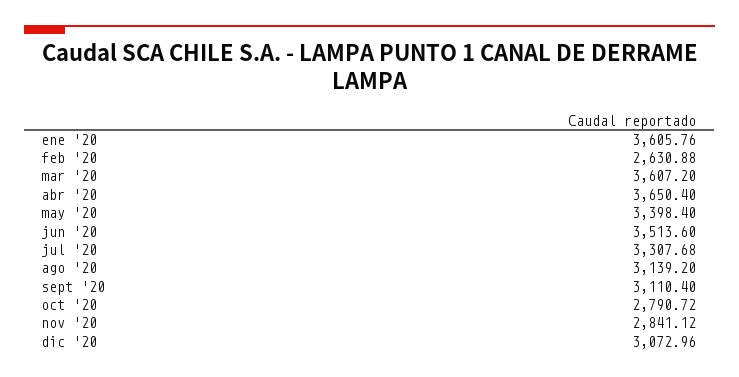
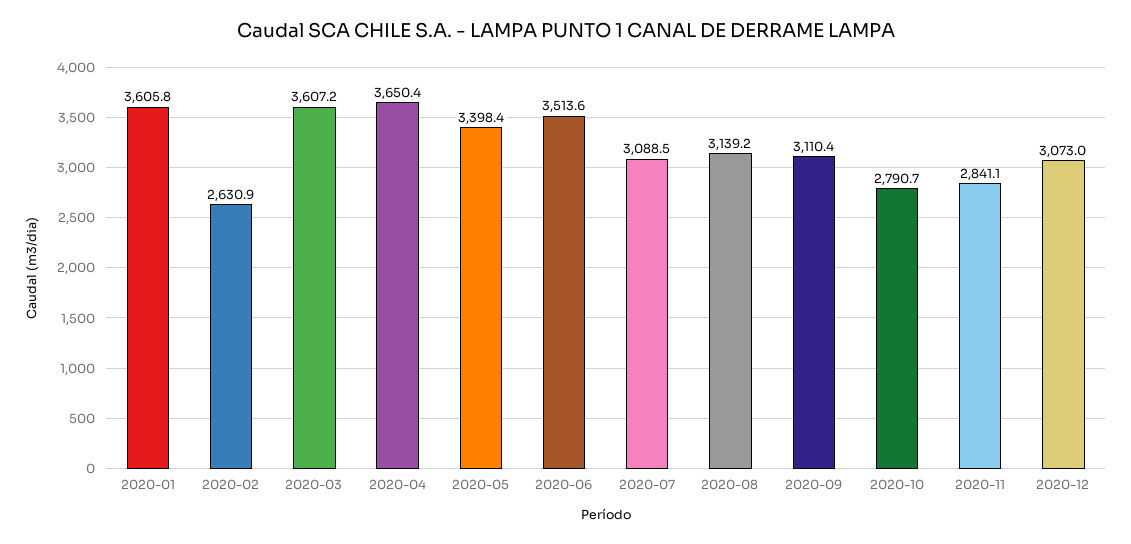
jul '20: 3307.68 -> 3088.5

